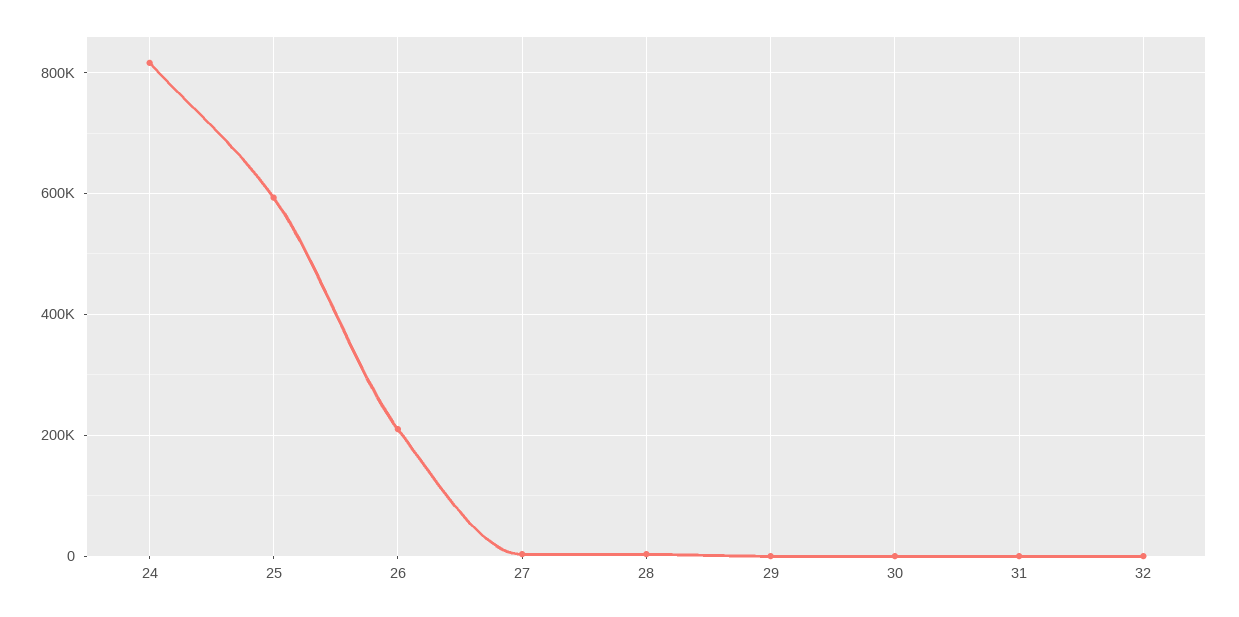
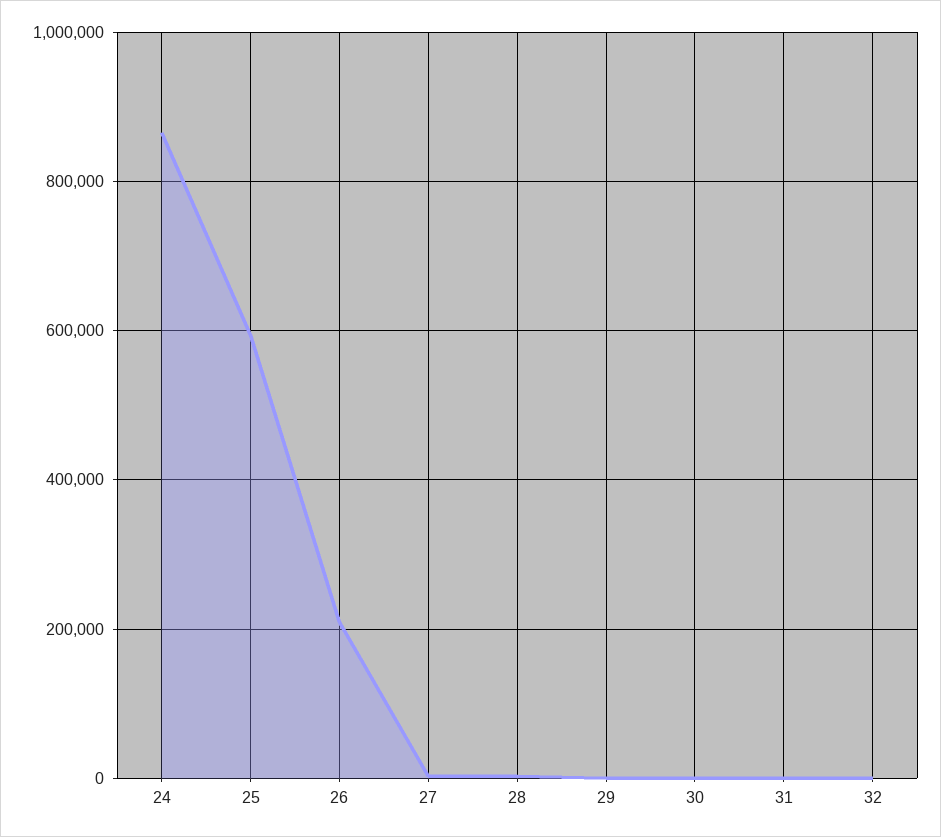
24: 820000 -> 860000

